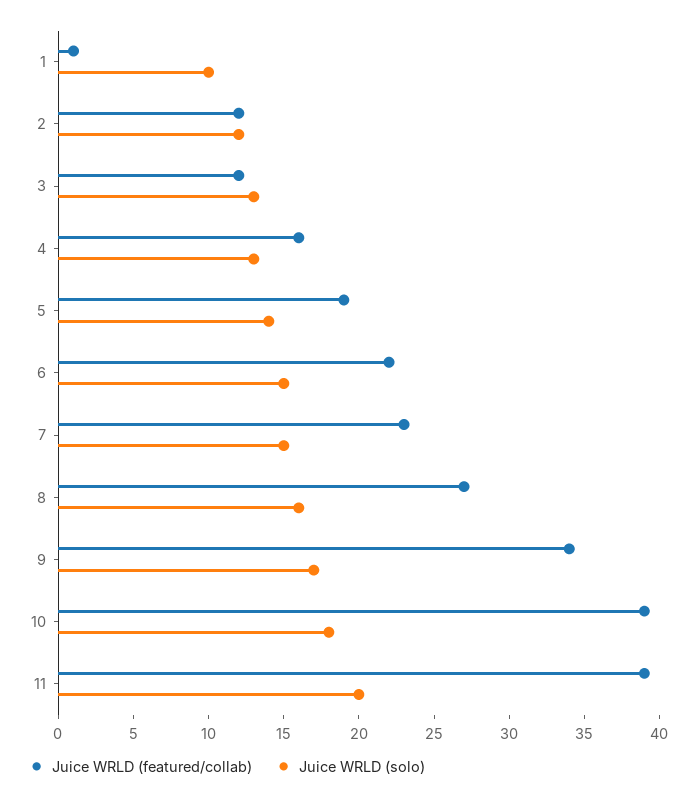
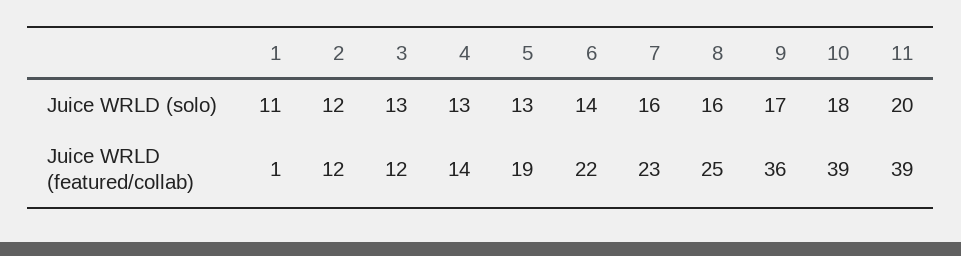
Juice WRLD (solo), 1: 10 -> 11
Juice WRLD (featured/collab), 4: 16 -> 14
Juice WRLD (solo), 5: 14 -> 13
Juice WRLD (solo), 6: 15 -> 14
Juice WRLD (solo), 7: 15 -> 16
Juice WRLD (featured/collab), 8: 27 -> 25
Juice WRLD (featured/collab), 9: 34 -> 36

